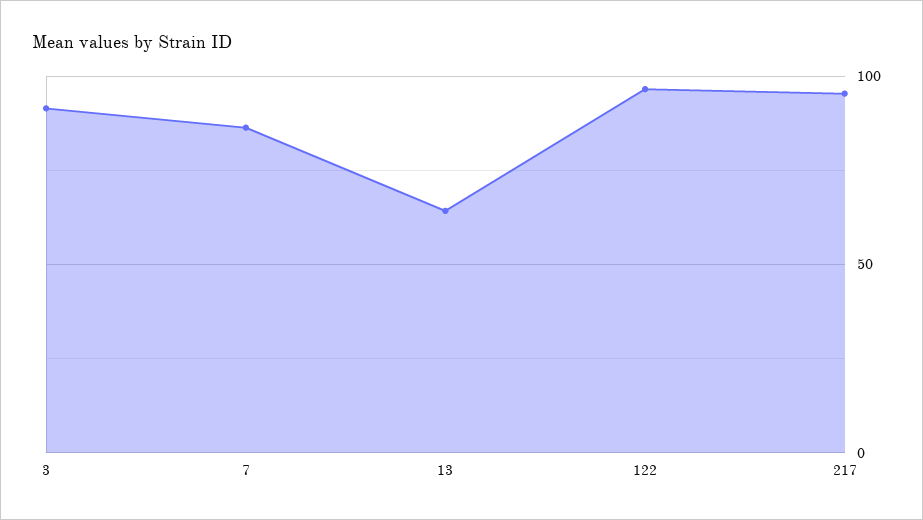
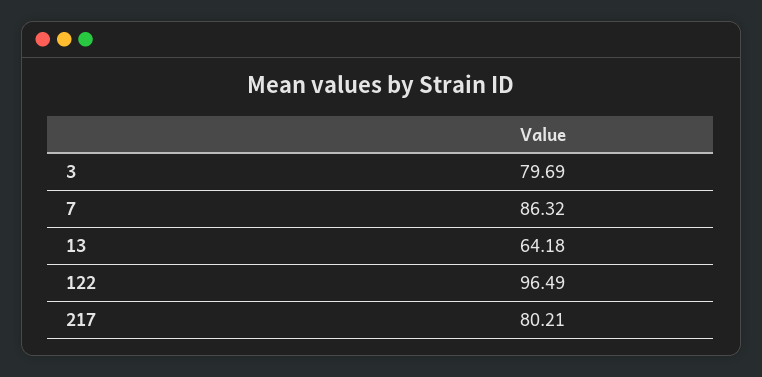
3: 90 -> 79.69
217: 95 -> 80.21

